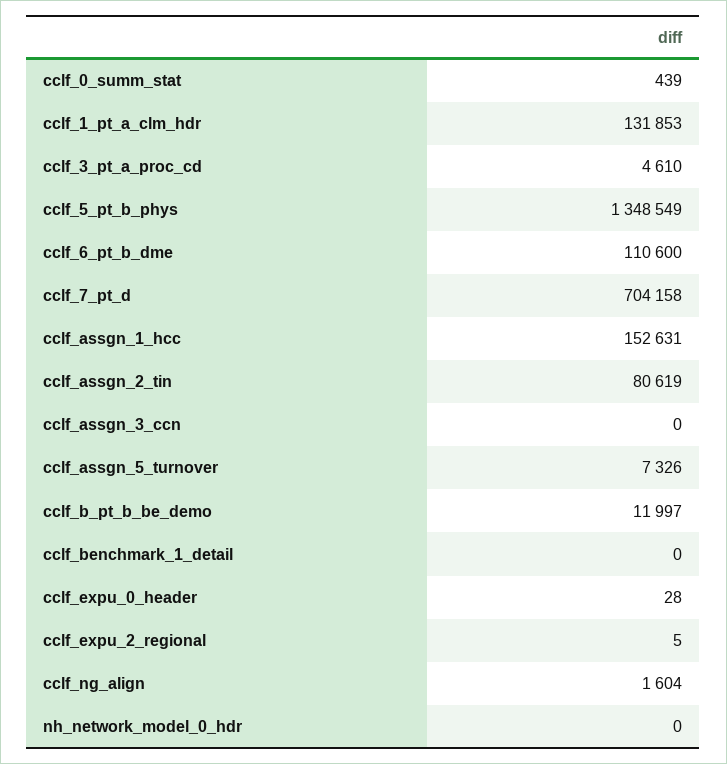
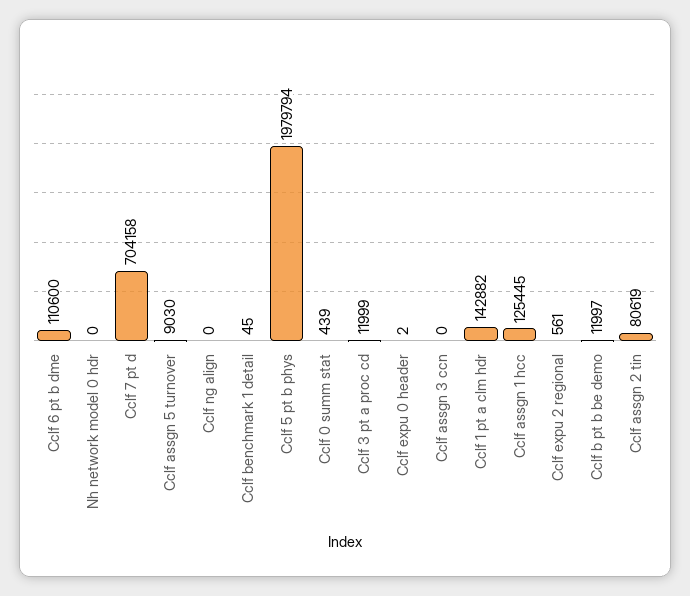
cclf_1_pt_a_clm_hdr: 131853 -> 142882
cclf_3_pt_a_proc_cd: 4610 -> 11999
cclf_5_pt_b_phys: 1348549 -> 1979794
cclf_assgn_1_hcc: 152631 -> 125445
cclf_assgn_5_turnover: 7326 -> 9030
cclf_benchmark_1_detail: 0 -> 45
cclf_expu_0_header: 28 -> 2
cclf_expu_2_regional: 5 -> 561
cclf_ng_align: 1604 -> 0

